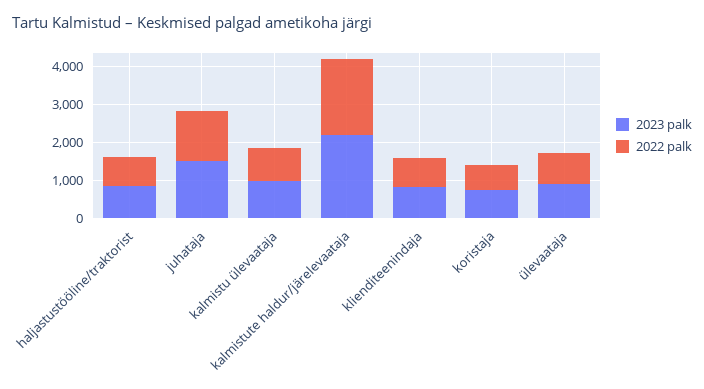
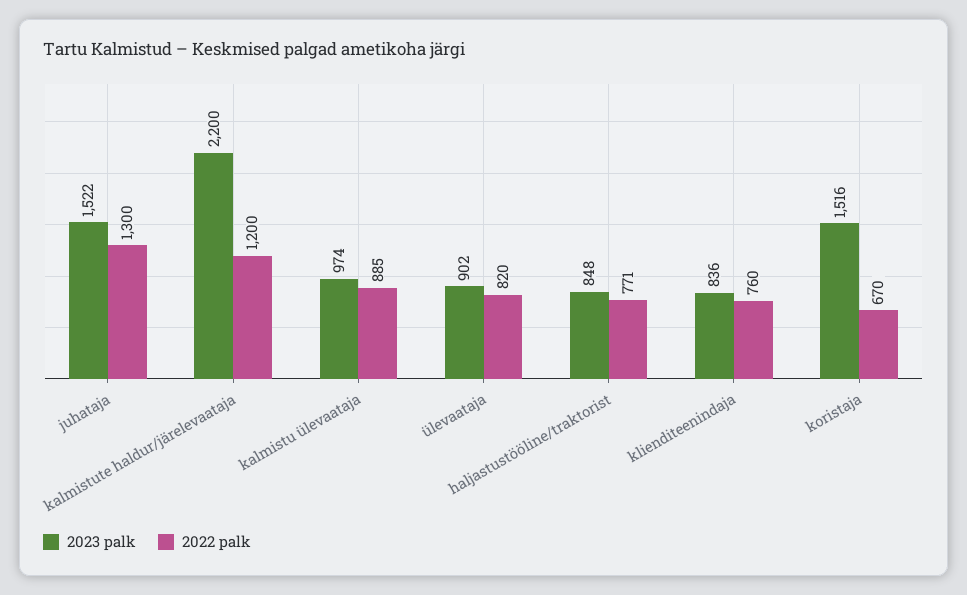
2022 palk, kalmistute haldur/järelevaataja: 2000 -> 1200
2023 palk, koristaja: 750 -> 1516

